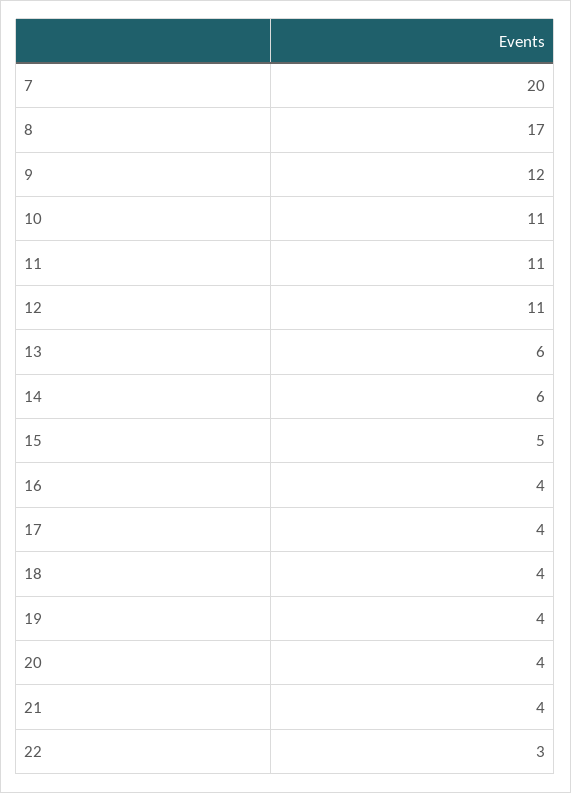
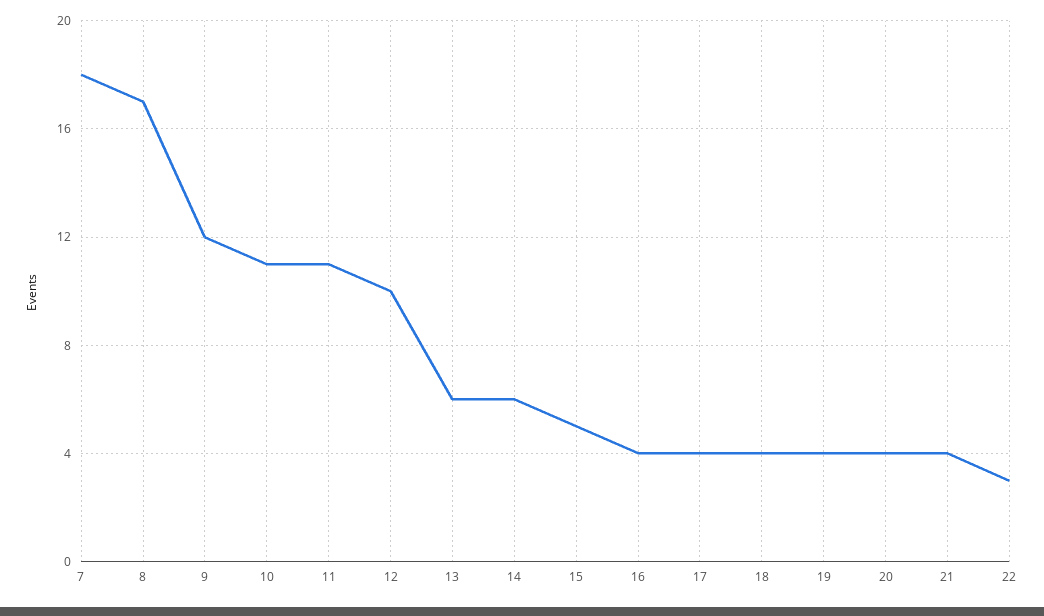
7: 20 -> 18
12: 11 -> 10

